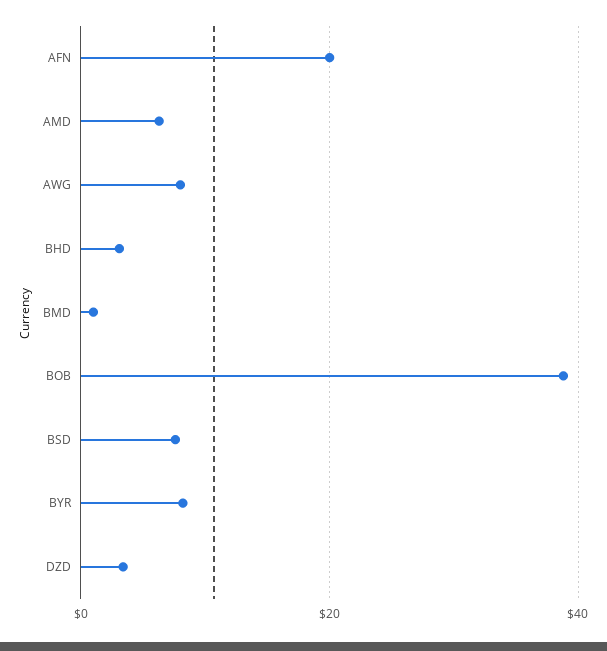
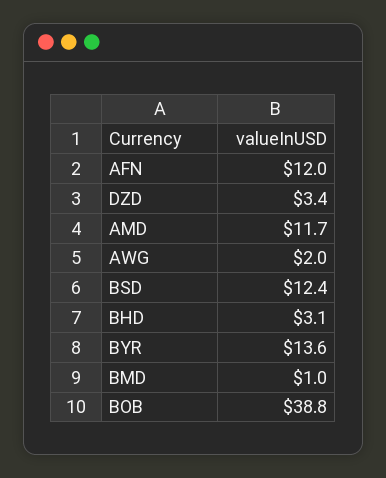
AFN: 20 -> 12
AMD: 6 -> 11.7
AWG: 8 -> 2
BSD: 8 -> 12.4
BYR: 8 -> 13.6

